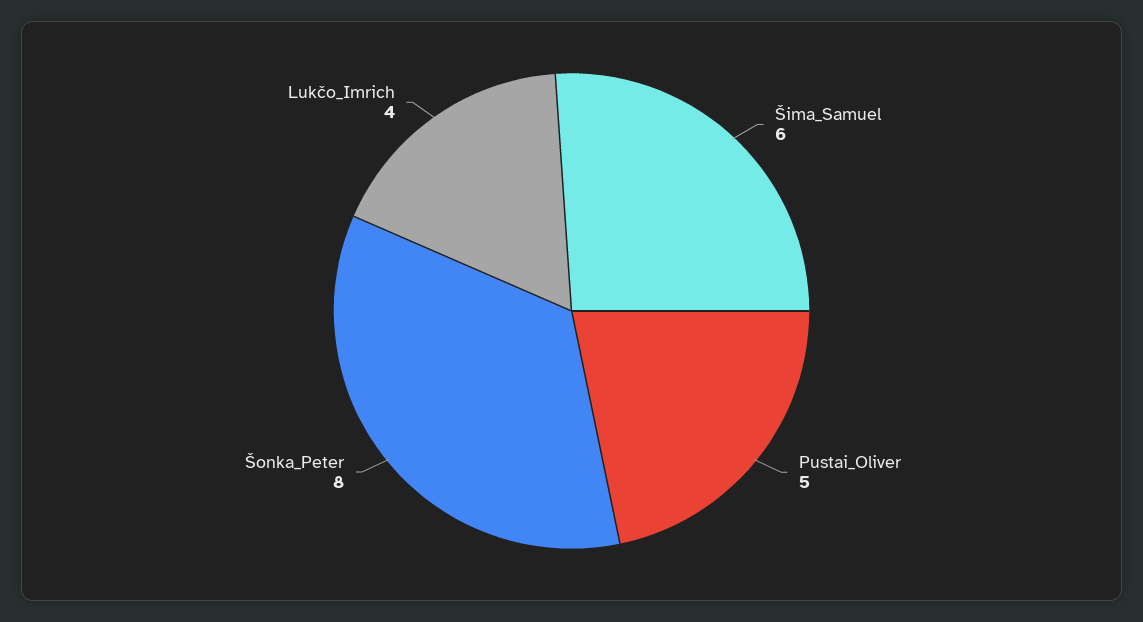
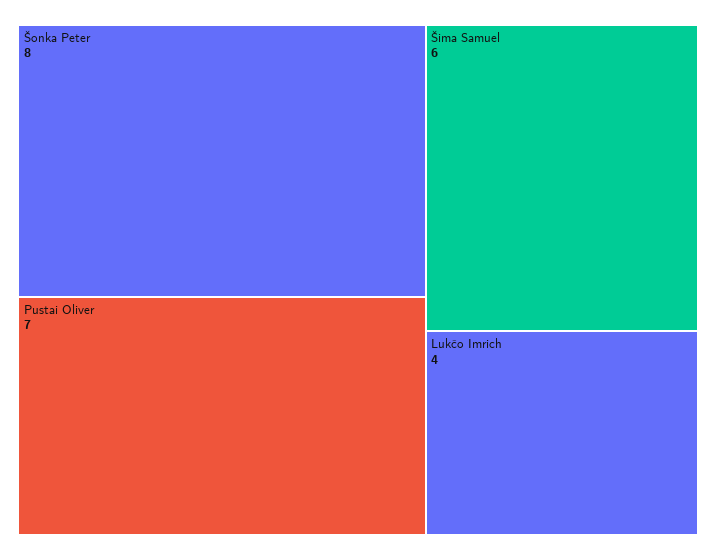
Pustai_Oliver: 5 -> 7

